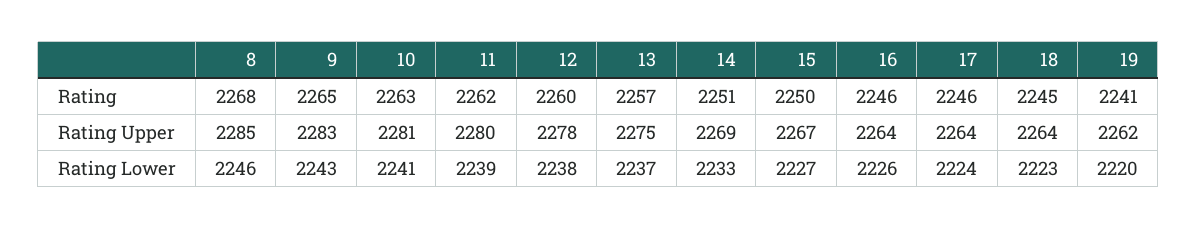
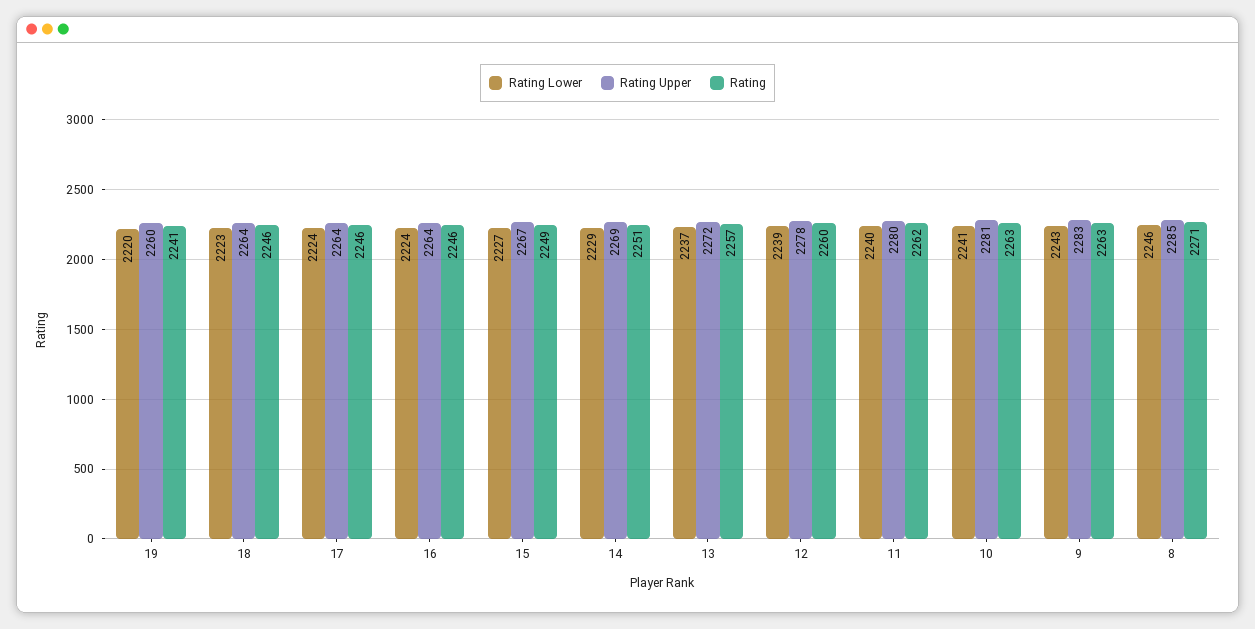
Rating, 8: 2268 -> 2271
Rating, 9: 2265 -> 2263
Rating, 15: 2250 -> 2249
Rating, 18: 2245 -> 2246
Rating Upper, 13: 2275 -> 2272
Rating Upper, 19: 2262 -> 2260
Rating Lower, 11: 2239 -> 2240
Rating Lower, 12: 2238 -> 2239
Rating Lower, 14: 2233 -> 2229
Rating Lower, 16: 2226 -> 2224

